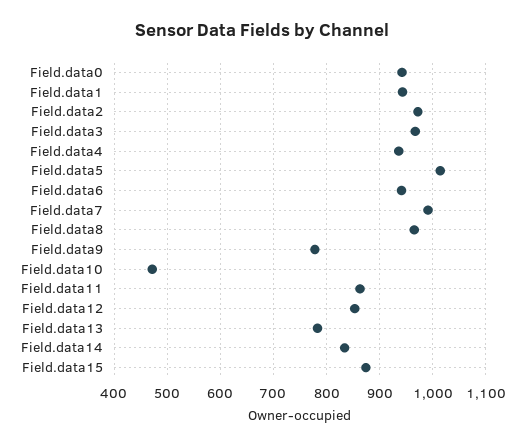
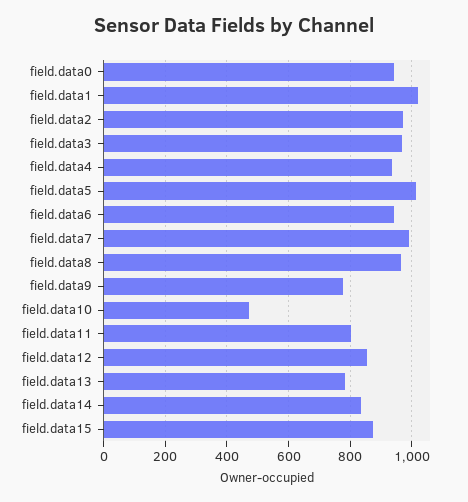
Field.data1: 940 -> 1020
Field.data11: 860 -> 800

